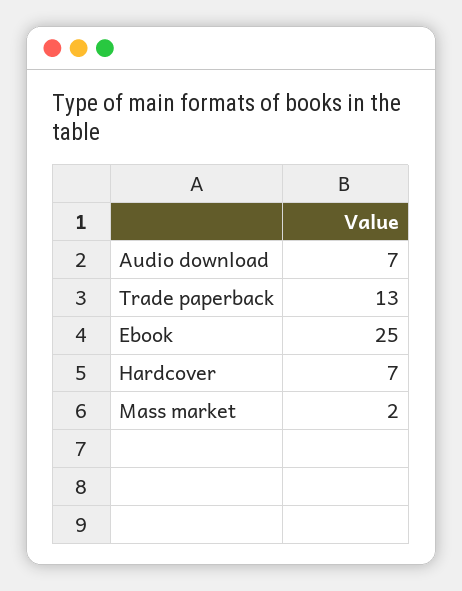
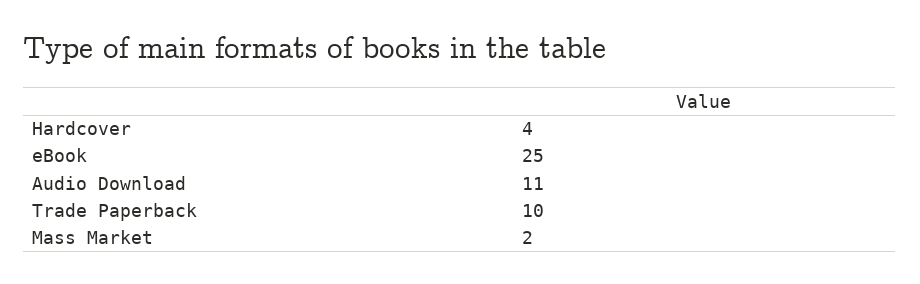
Audio download: 7 -> 11
Trade paperback: 13 -> 10
Hardcover: 7 -> 4

